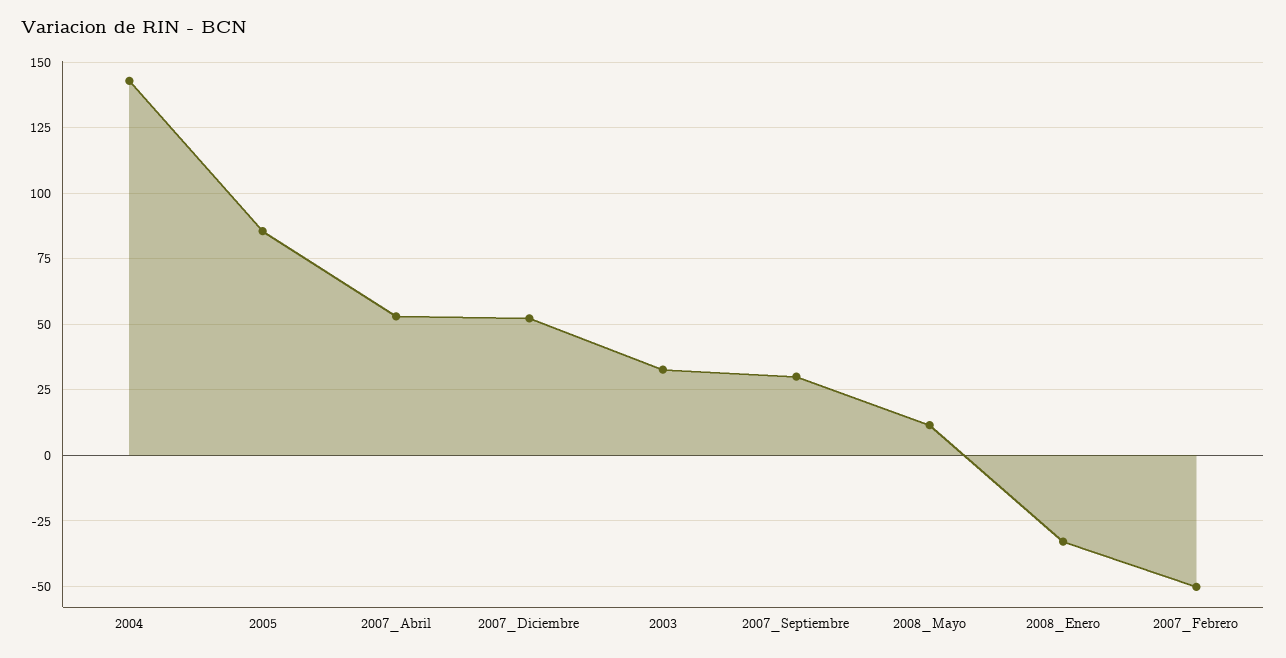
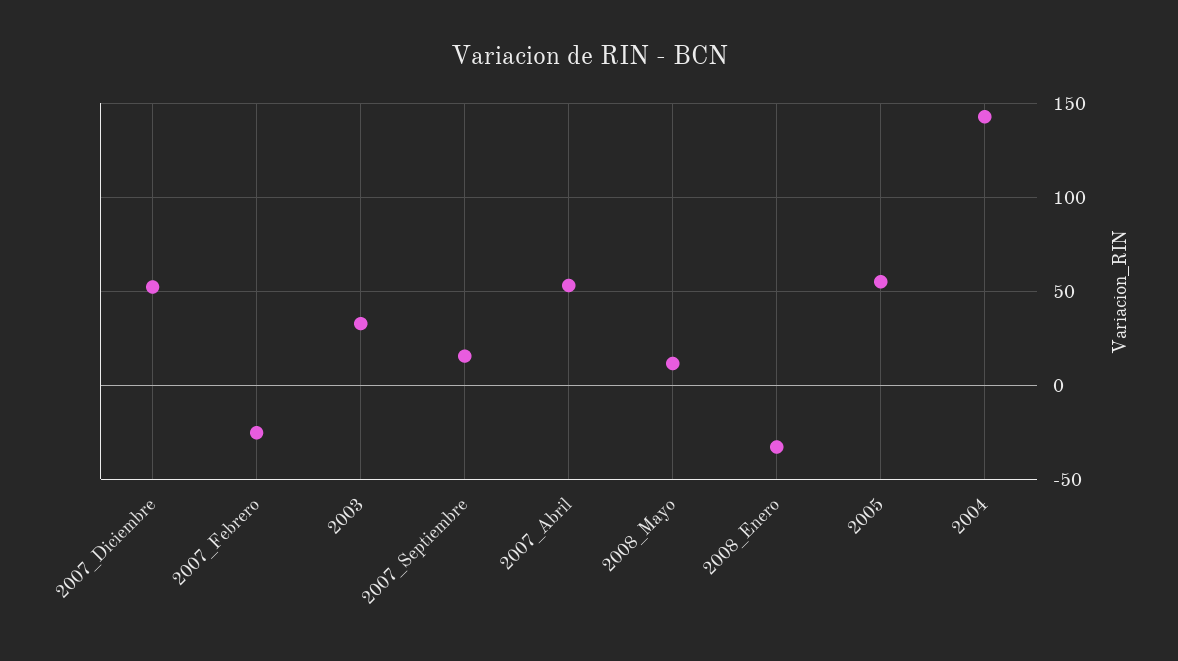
2005: 85 -> 55
2007_Septiembre: 30 -> 15
2007_Febrero: -50 -> -25

